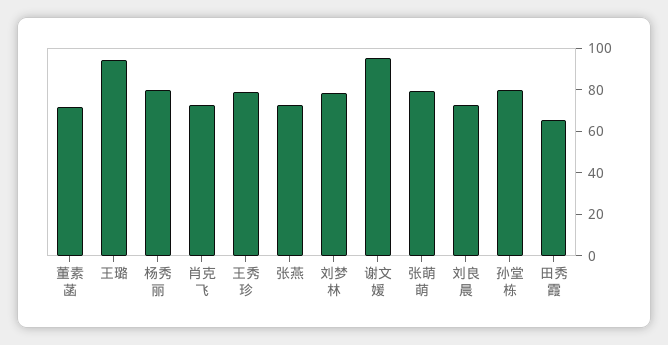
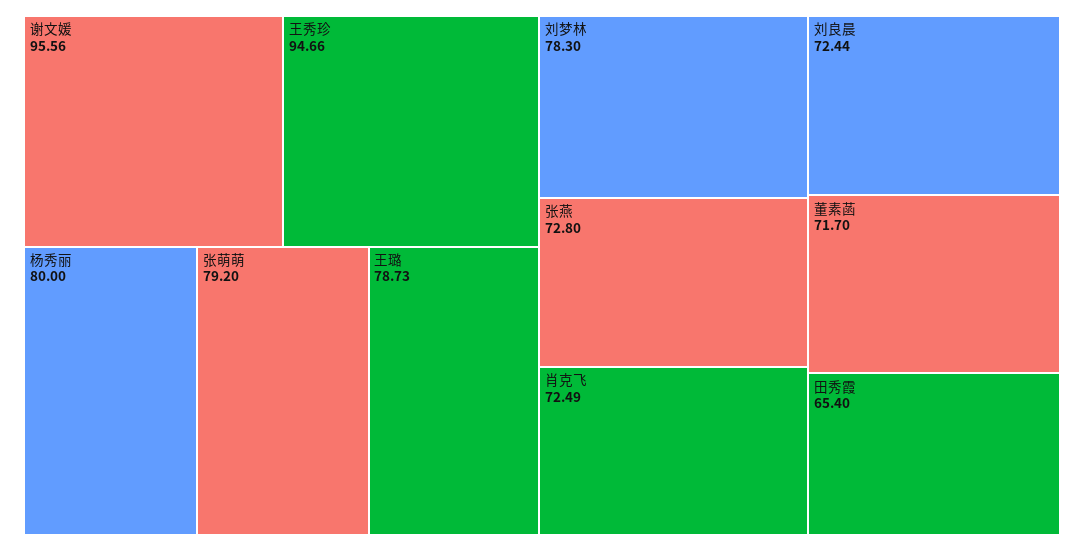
王璐: 95 -> 78.73
王秀珍: 80 -> 94.66
孙堂栋: 80 -> none

